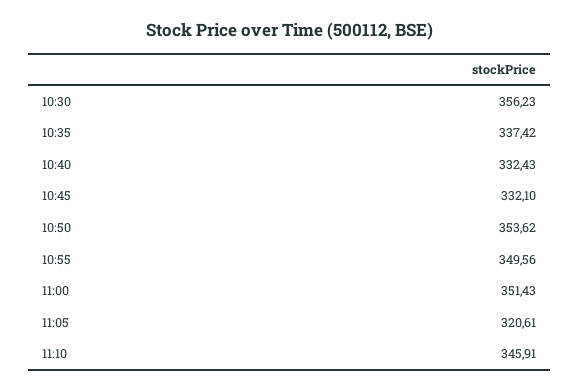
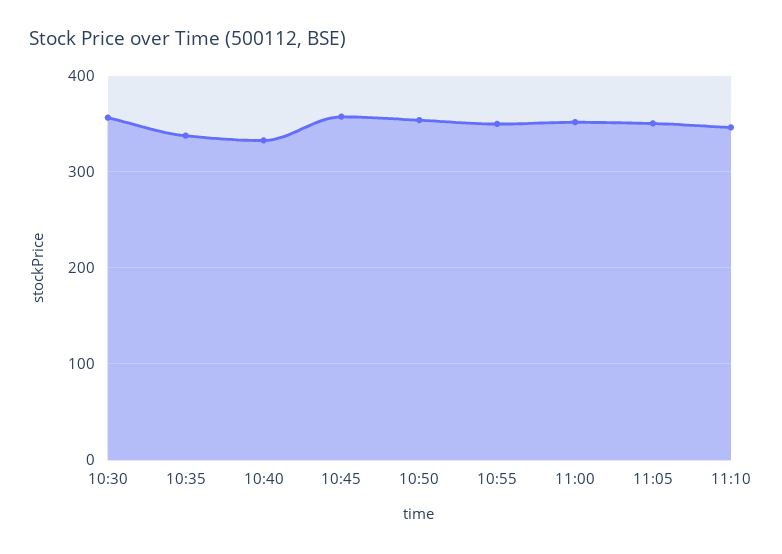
10:45: 332.1 -> 360
11:05: 320.61 -> 350

